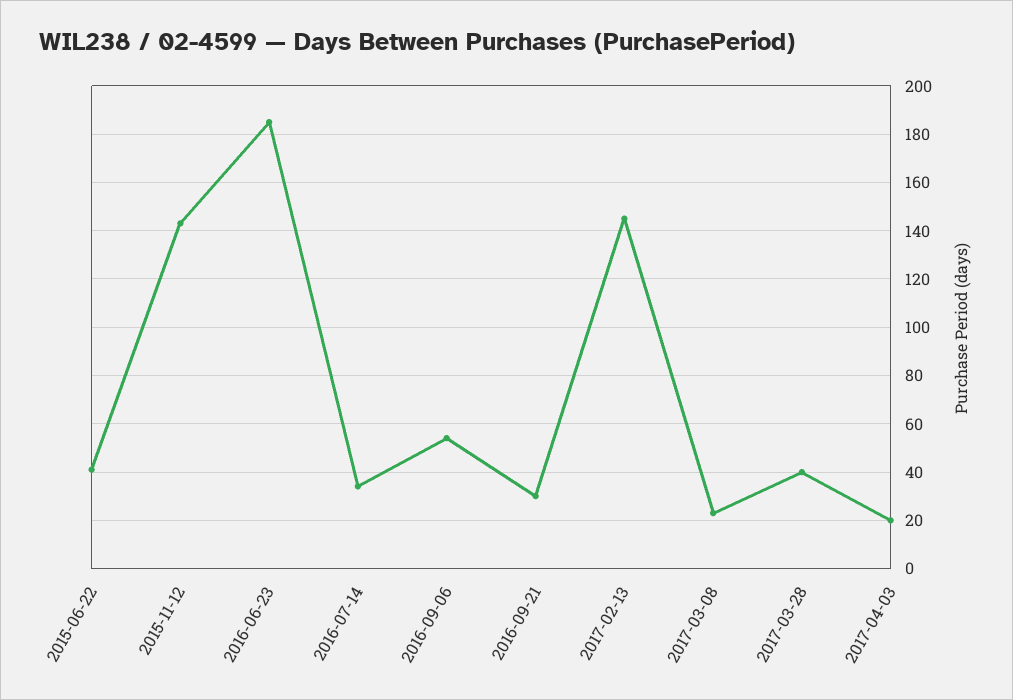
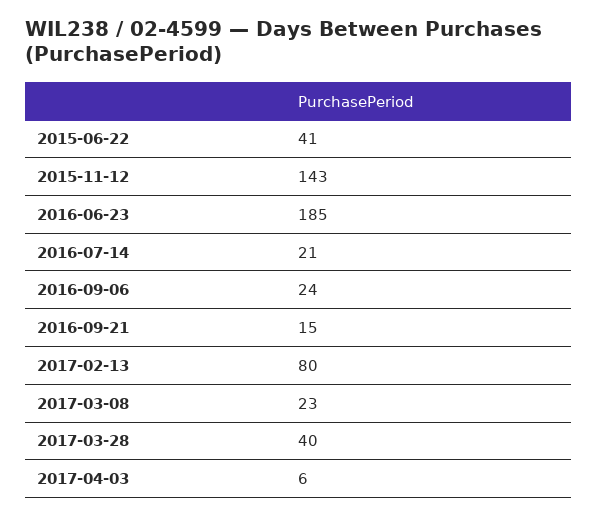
2016-07-14: 35 -> 21
2016-09-06: 55 -> 24
2016-09-21: 30 -> 15
2017-02-13: 145 -> 80
2017-04-03: 20 -> 6

